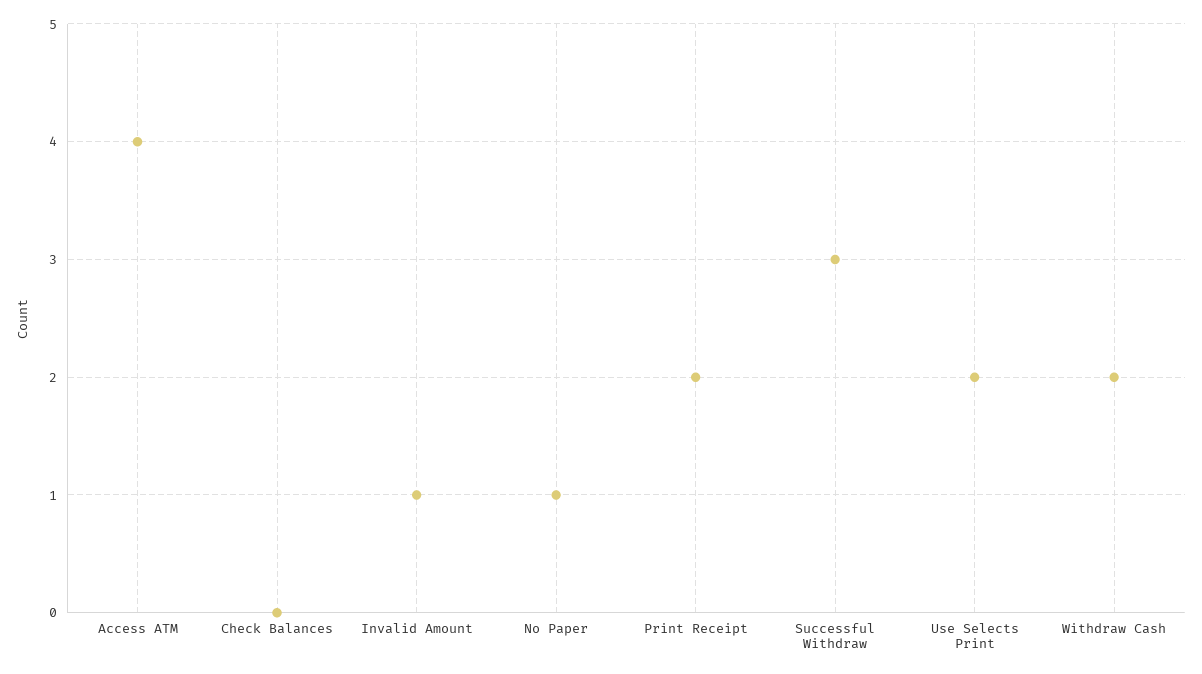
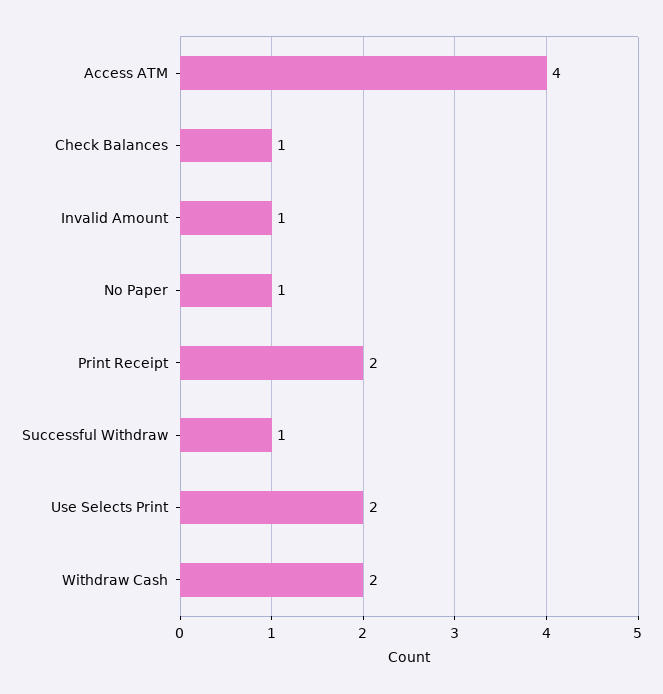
Check Balances: 0 -> 1
Successful Withdraw: 3 -> 1

